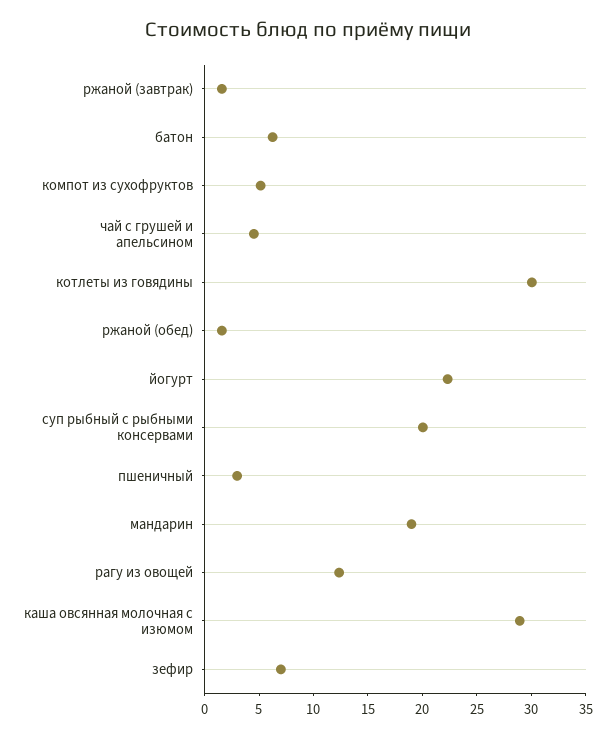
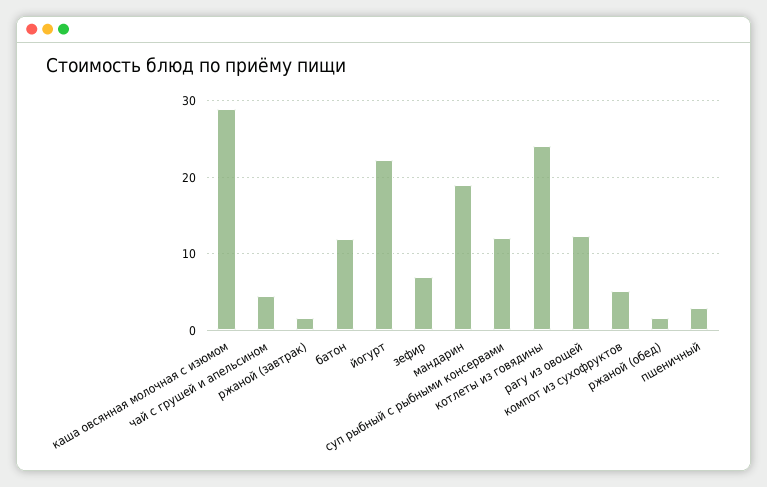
батон: 6 -> 12
котлеты из говядины: 30 -> 24
суп рыбный с рыбными консервами: 20 -> 12

